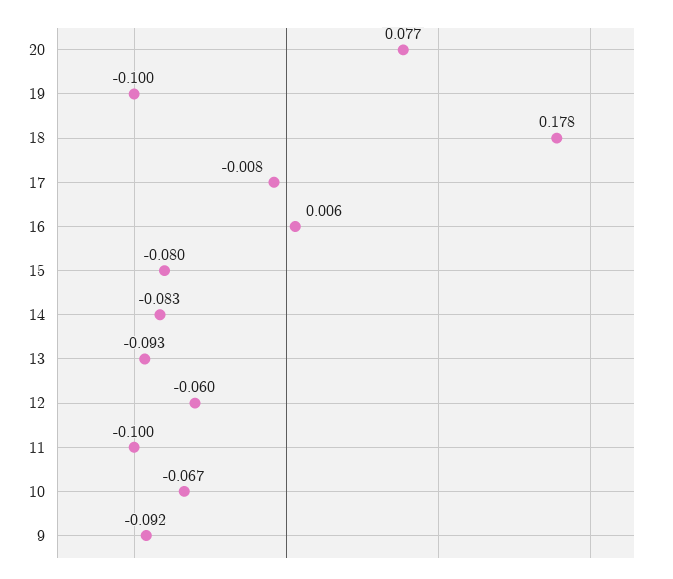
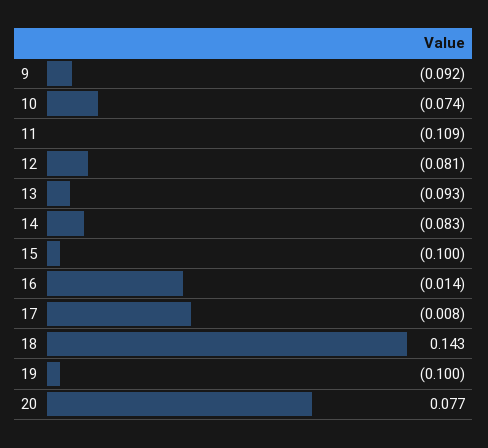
18: 0.178 -> 0.143
16: 0.006 -> -0.014
15: -0.08 -> -0.1
12: -0.06 -> -0.081
11: -0.1 -> -0.109
10: -0.067 -> -0.074

